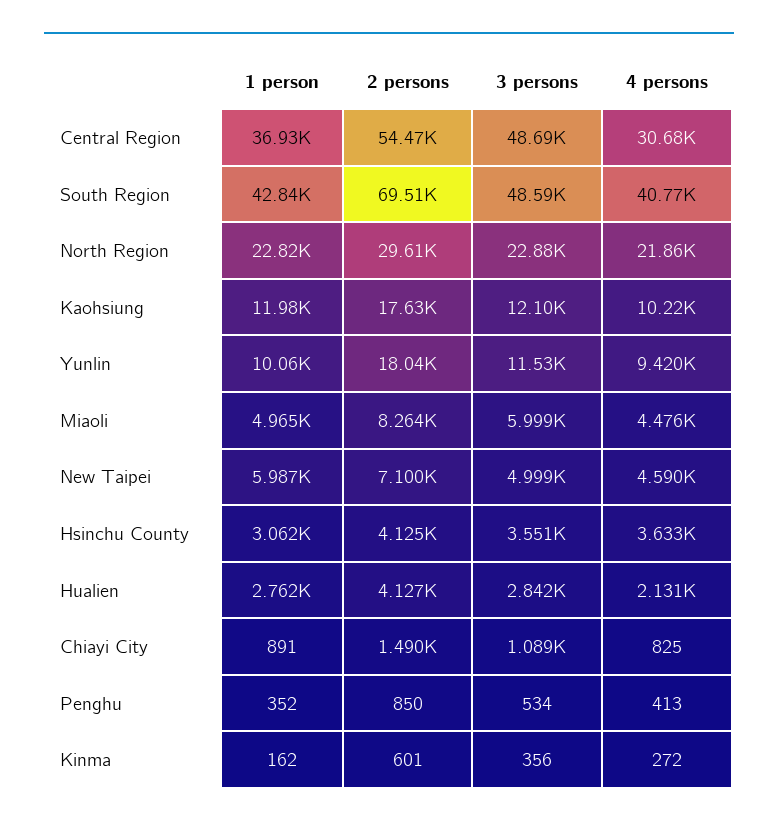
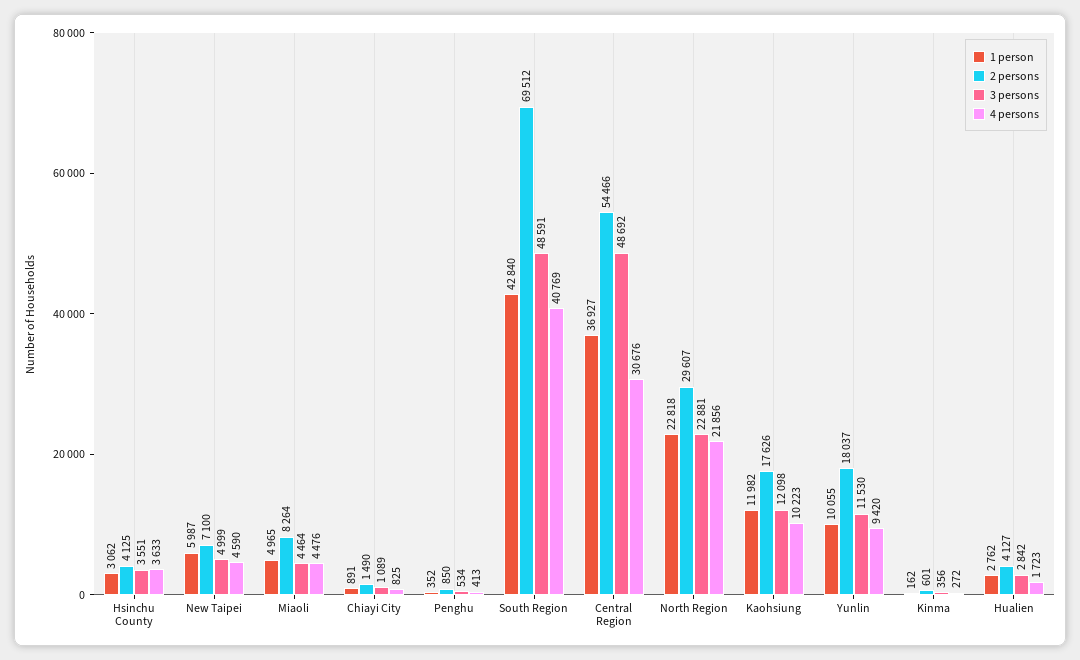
3 persons, Miaoli: 5999 -> 4464
4 persons, Hualien: 2131 -> 1723

